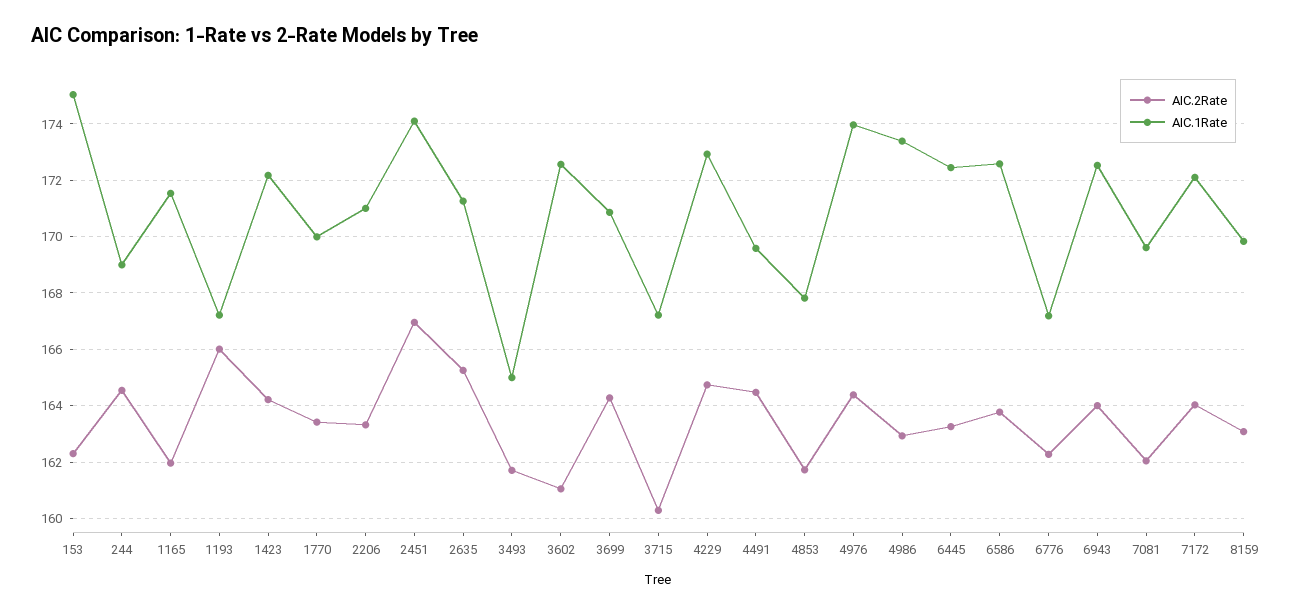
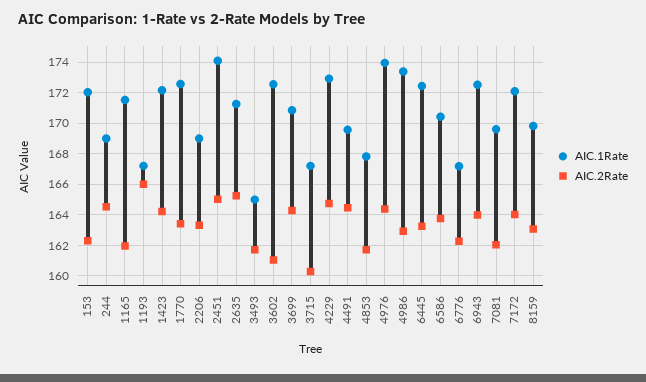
AIC.1Rate, 153: 175 -> 172
AIC.1Rate, 1770: 170 -> 172.5
AIC.1Rate, 2206: 171 -> 169
AIC.2Rate, 2451: 167 -> 165
AIC.1Rate, 6586: 172.5 -> 170.5

